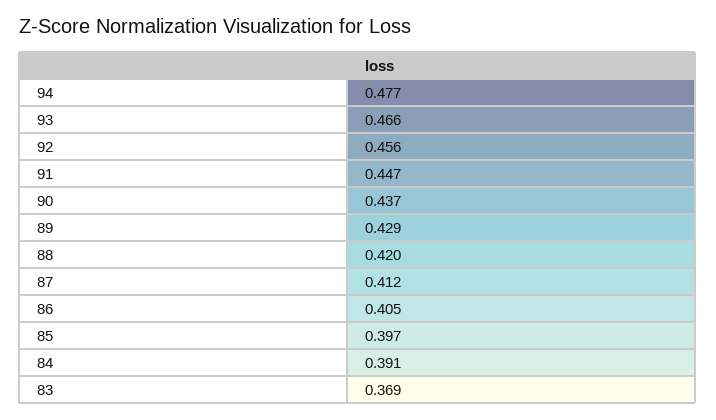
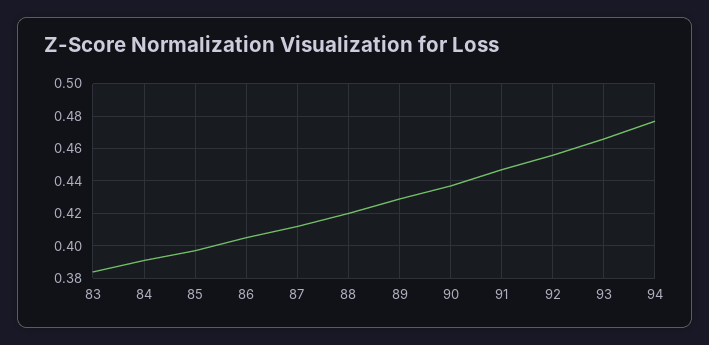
83: 0.369 -> 0.385

